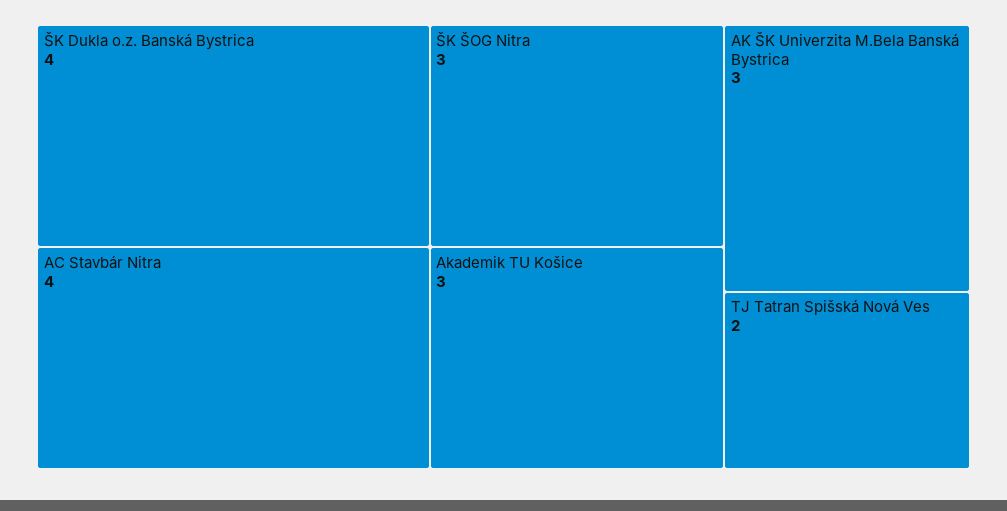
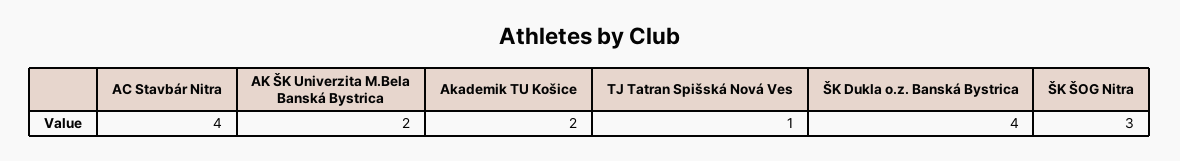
Akademik TU Košice: 3 -> 2
AK ŠK Univerzita M.Bela Banská Bystrica: 3 -> 2
TJ Tatran Spišská Nová Ves: 2 -> 1

